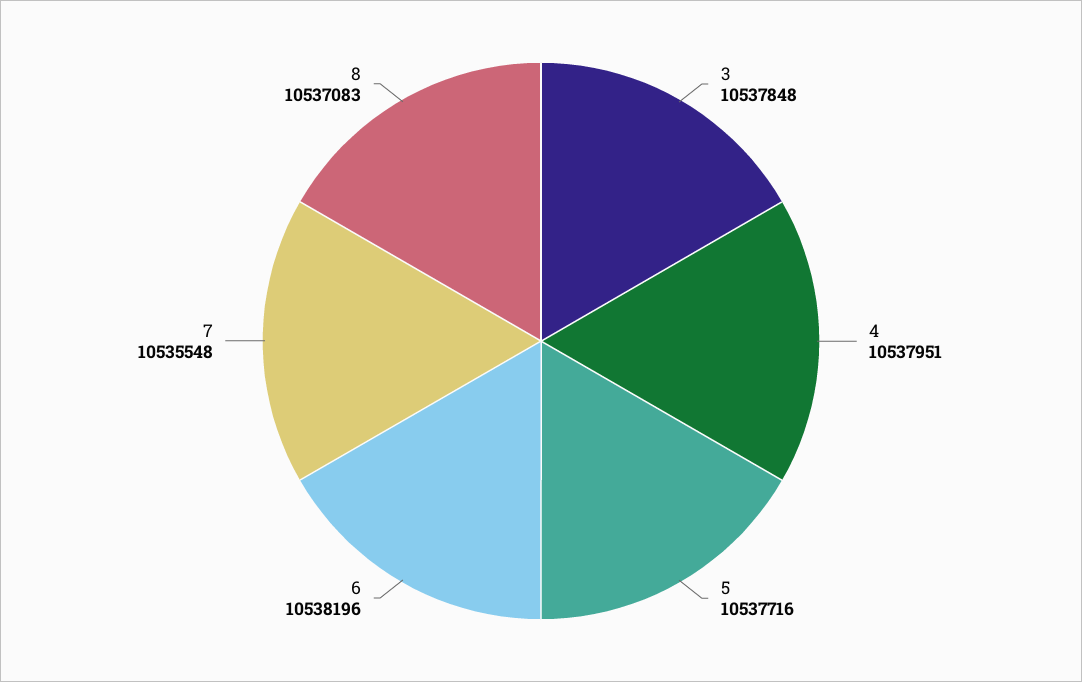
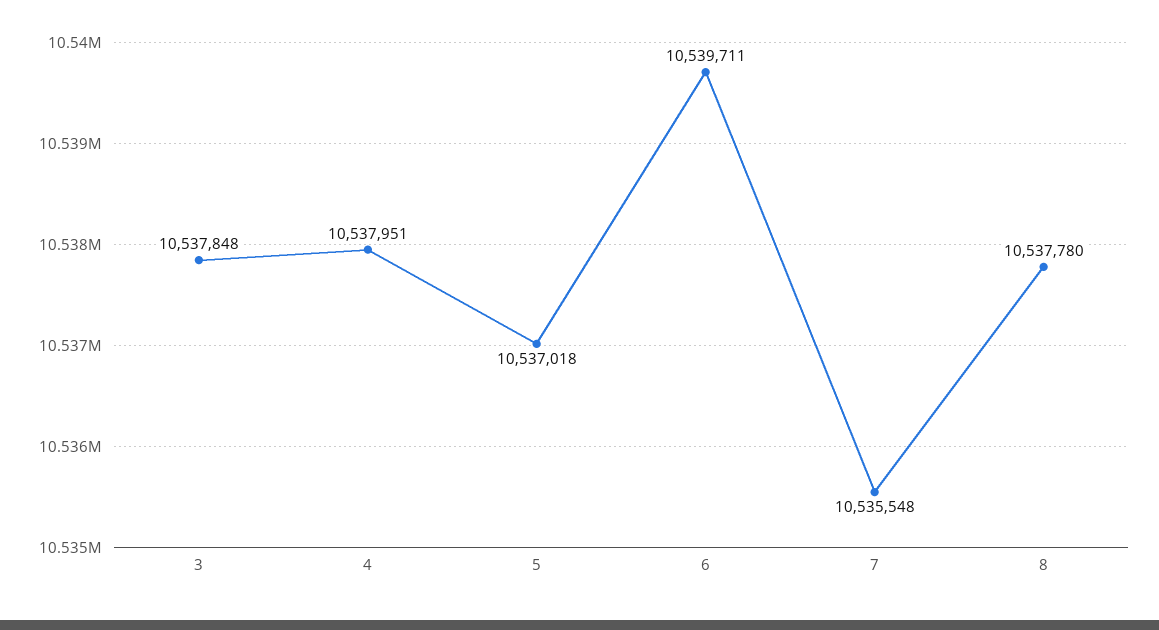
5: 10537716 -> 10537018
6: 10538196 -> 10539711
8: 10537083 -> 10537780

